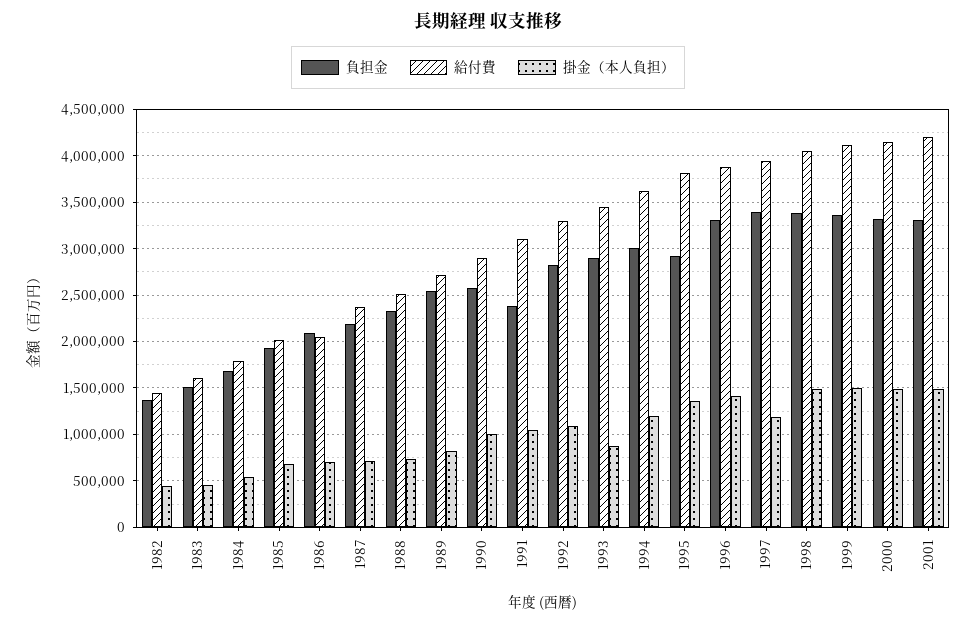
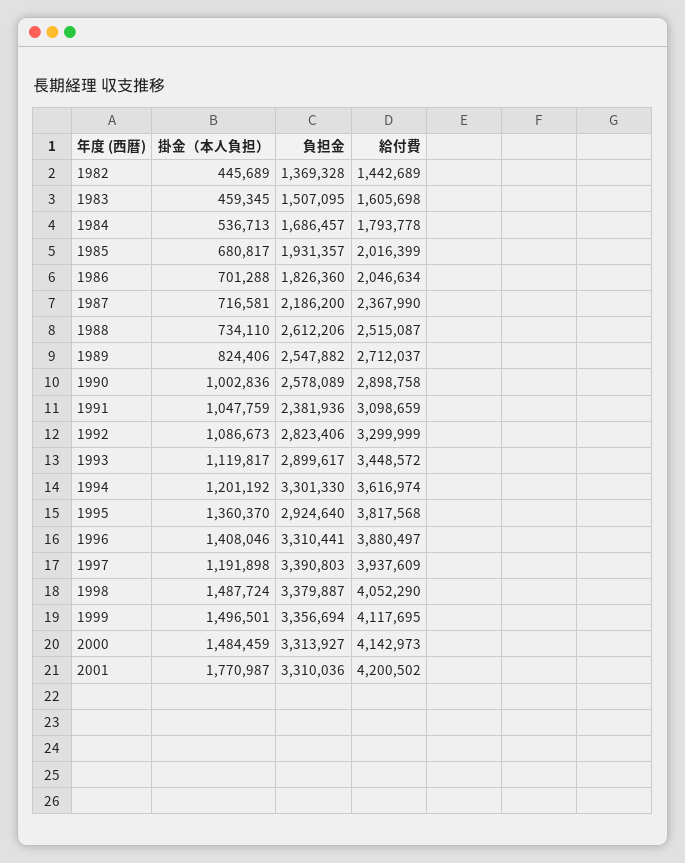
負担金, 1986: 2100000 -> 1826360
負担金, 1988: 2300000 -> 2612206
掛金（本人負担）, 1993: 900000 -> 1119817
負担金, 1994: 3000000 -> 3301330
掛金（本人負担）, 2001: 1500000 -> 1770987

